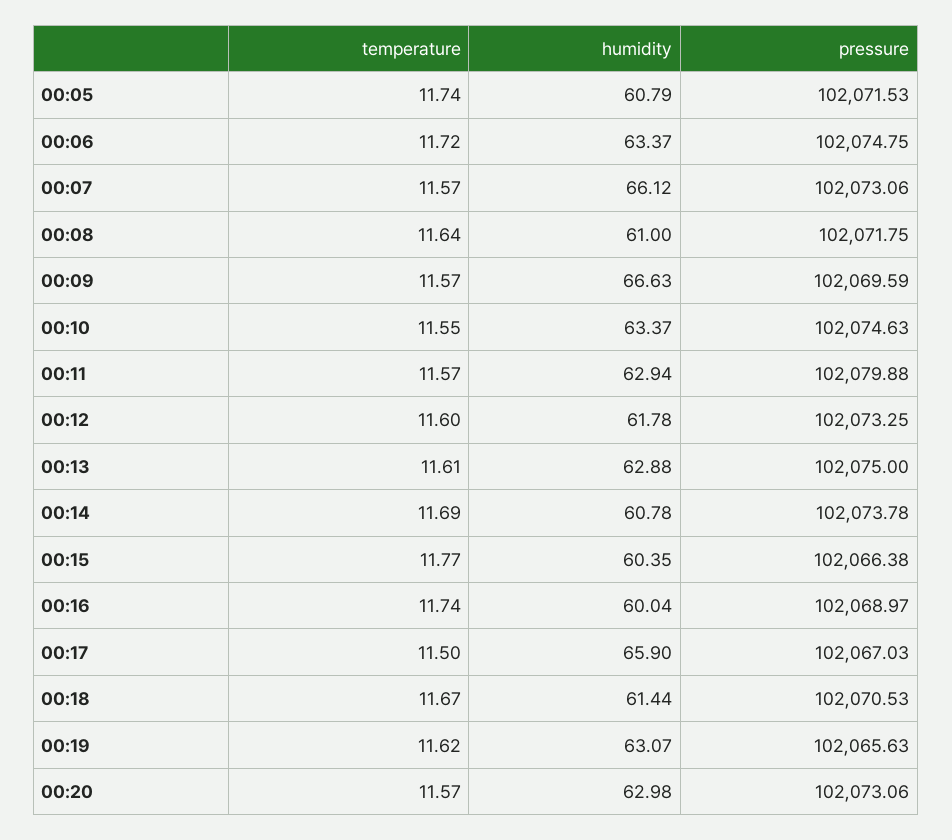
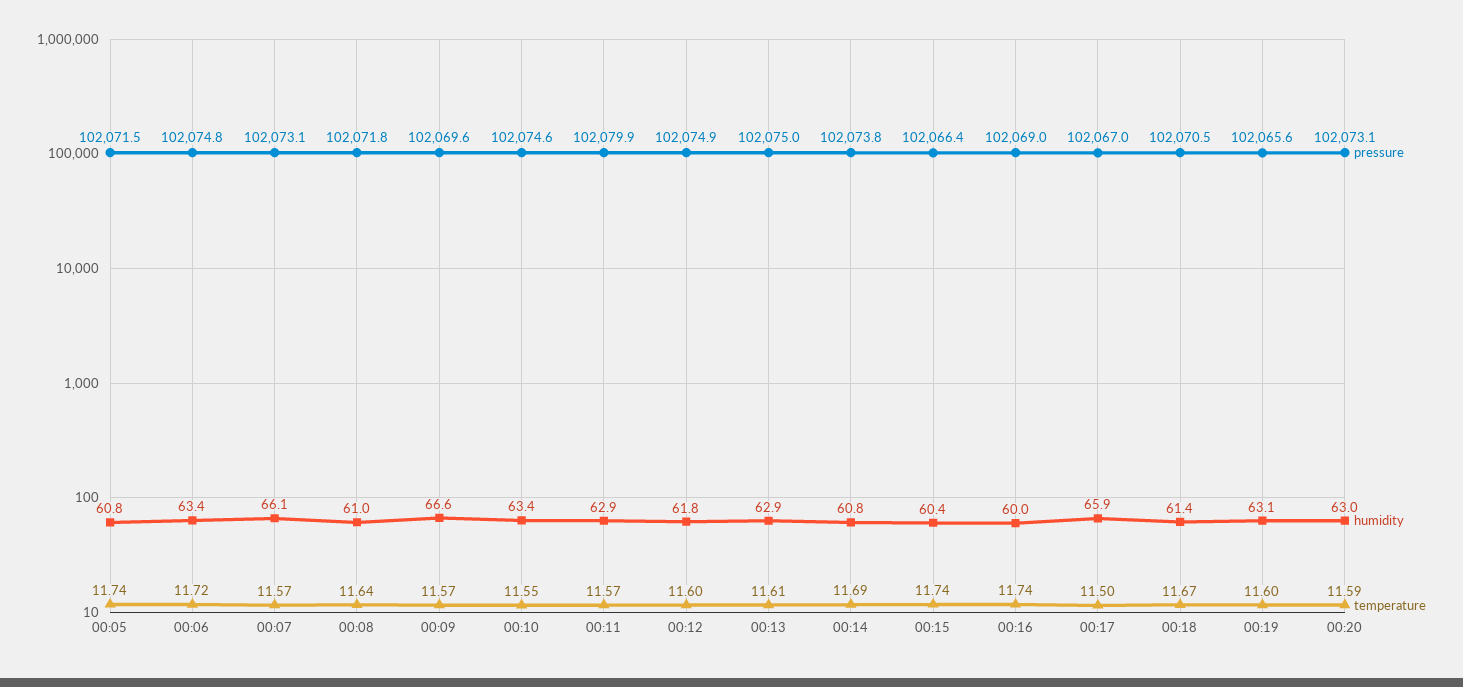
pressure, 00:12: 102073.25 -> 102074.9
temperature, 00:15: 11.77 -> 11.74
temperature, 00:19: 11.62 -> 11.6
temperature, 00:20: 11.57 -> 11.59

